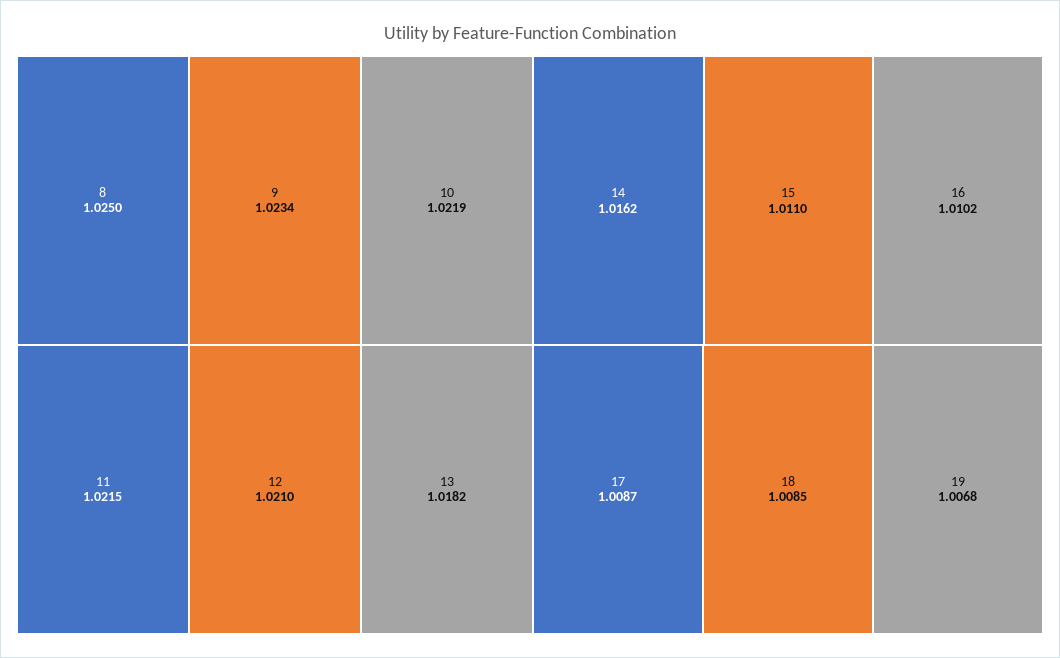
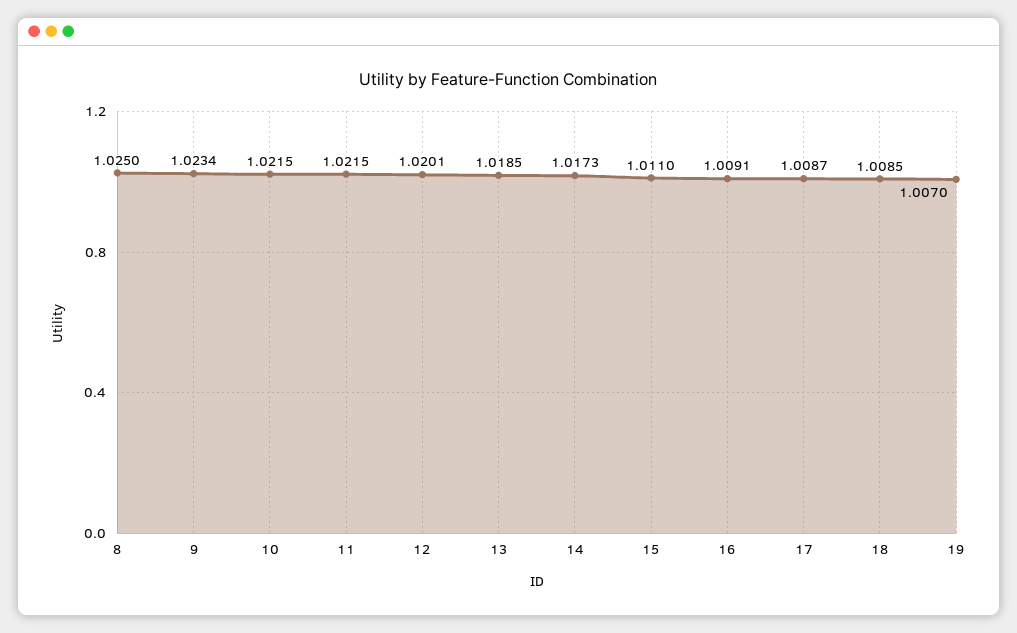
10: 1.0219 -> 1.0215
12: 1.021 -> 1.0201
13: 1.0182 -> 1.0185
14: 1.0162 -> 1.0173
16: 1.0102 -> 1.0091
19: 1.0068 -> 1.007

